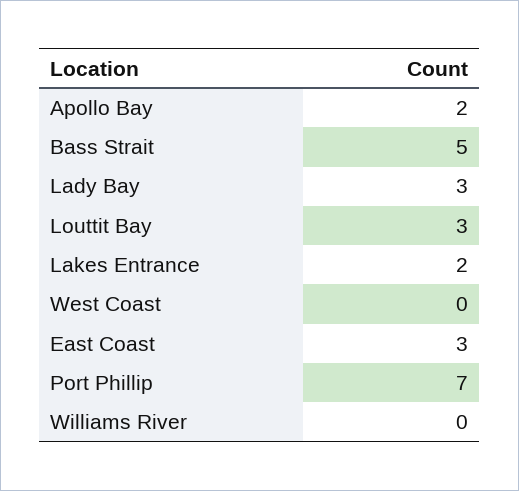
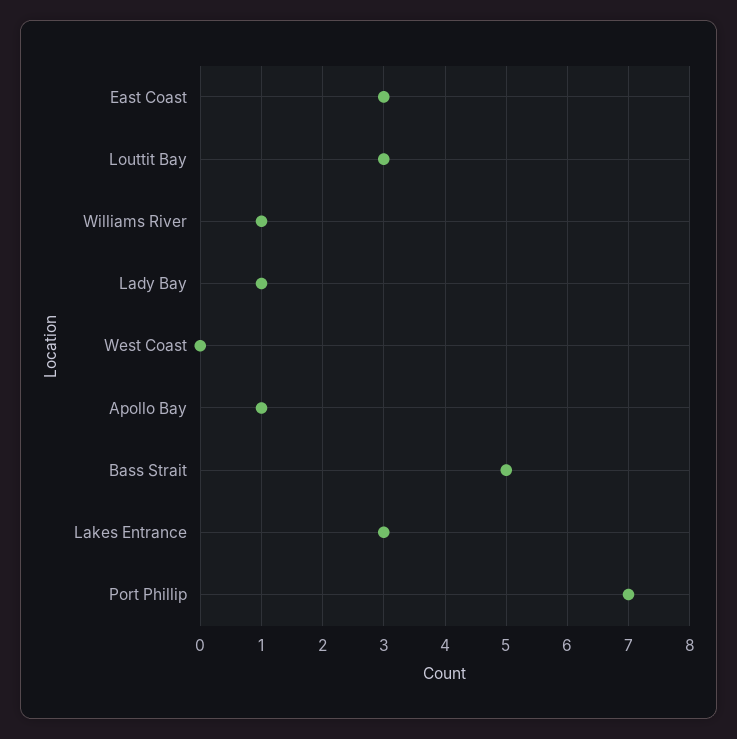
Apollo Bay: 2 -> 1
Lady Bay: 3 -> 1
Lakes Entrance: 2 -> 3
Williams River: 0 -> 1

